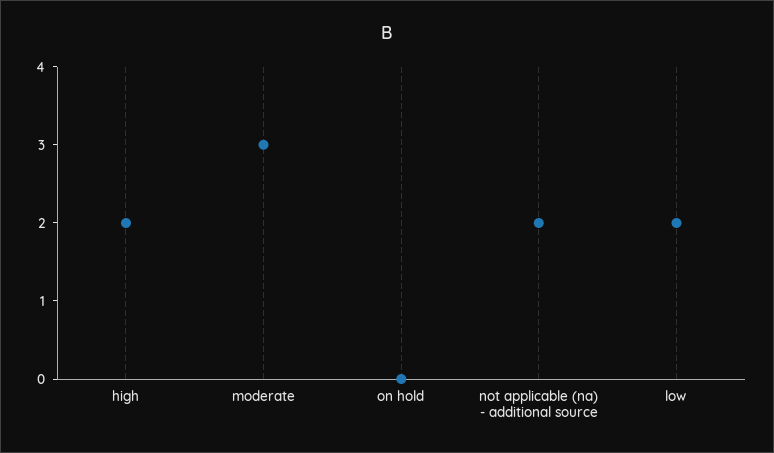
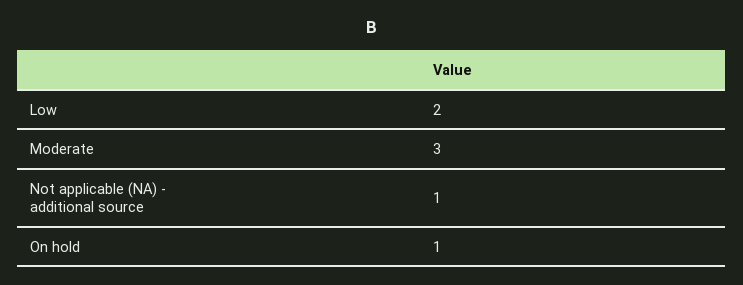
high: 2 -> none
on hold: 0 -> 1
not applicable (na) - additional source: 2 -> 1

